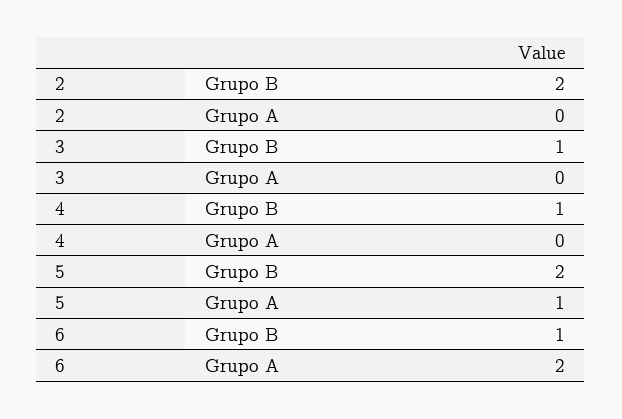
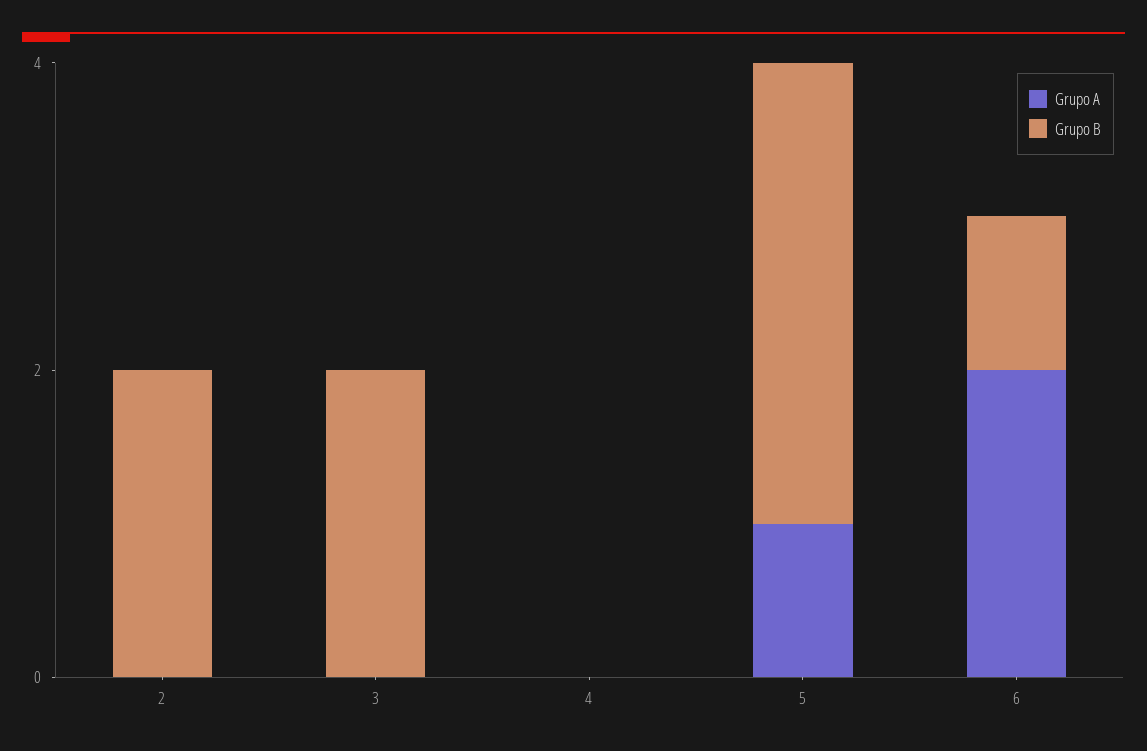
Grupo B, 3: 1 -> 2
Grupo B, 4: 1 -> 0
Grupo B, 5: 2 -> 3

